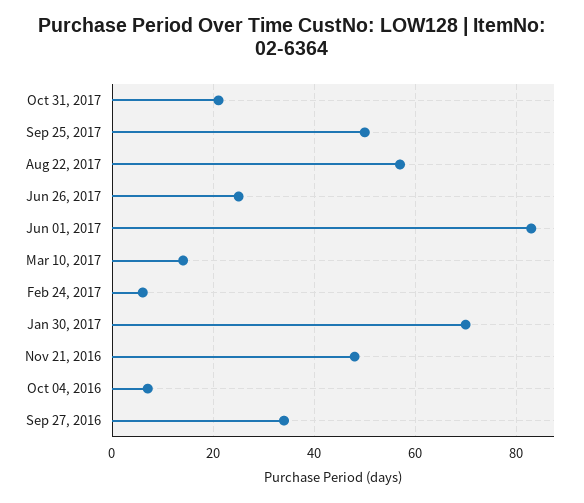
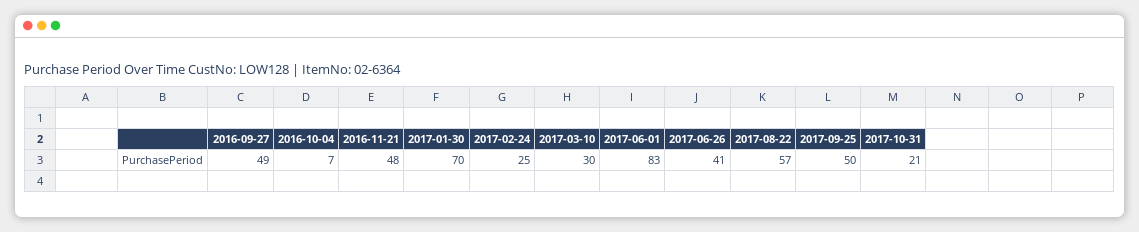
Jun 26, 2017: 25 -> 41
Mar 10, 2017: 15 -> 30
Feb 24, 2017: 5 -> 25
Sep 27, 2016: 35 -> 49

